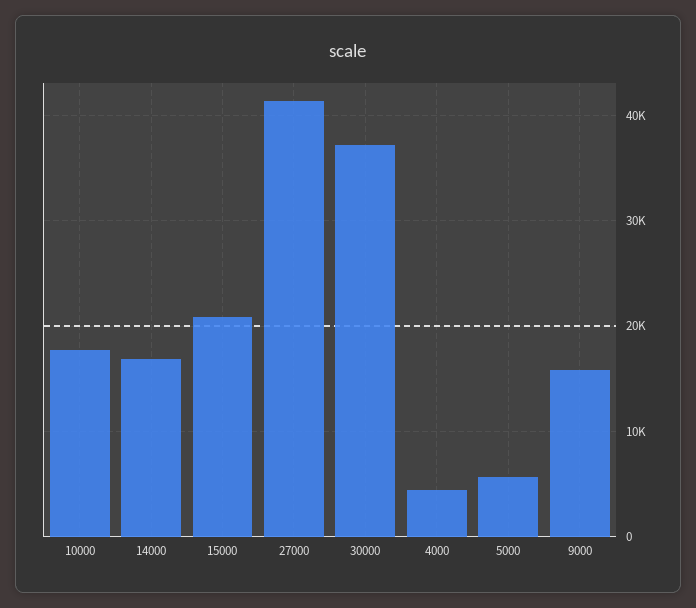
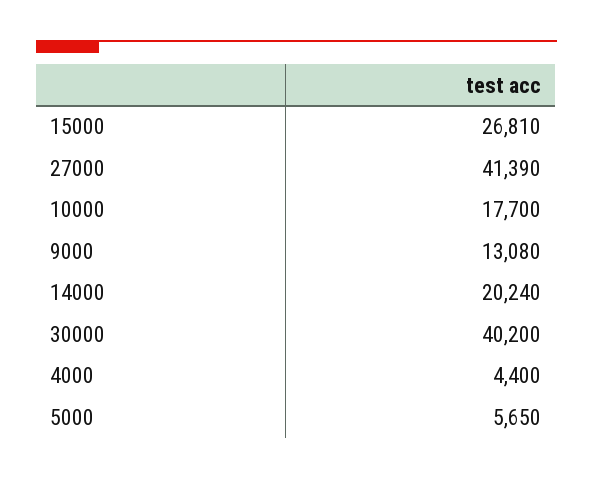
14000: 17000 -> 20240
15000: 21000 -> 26810
30000: 37000 -> 40200
9000: 16000 -> 13080

